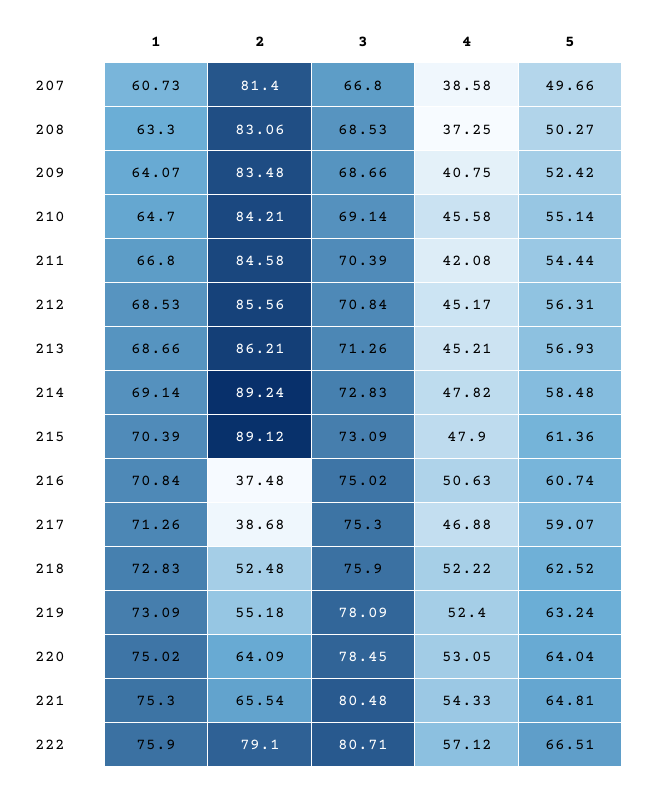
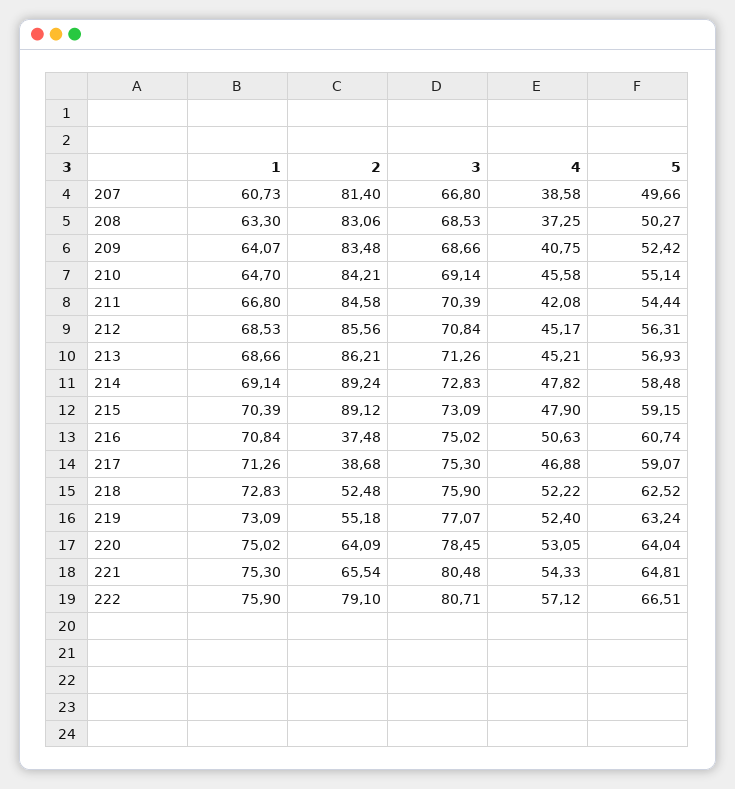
5, 215: 61.36 -> 59.15
3, 219: 78.09 -> 77.07

